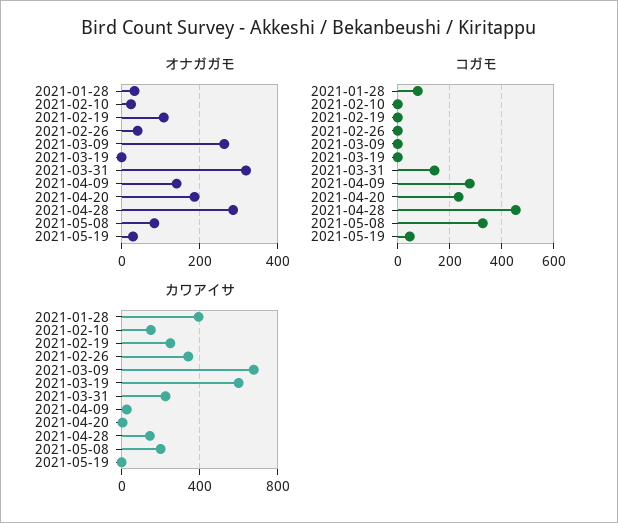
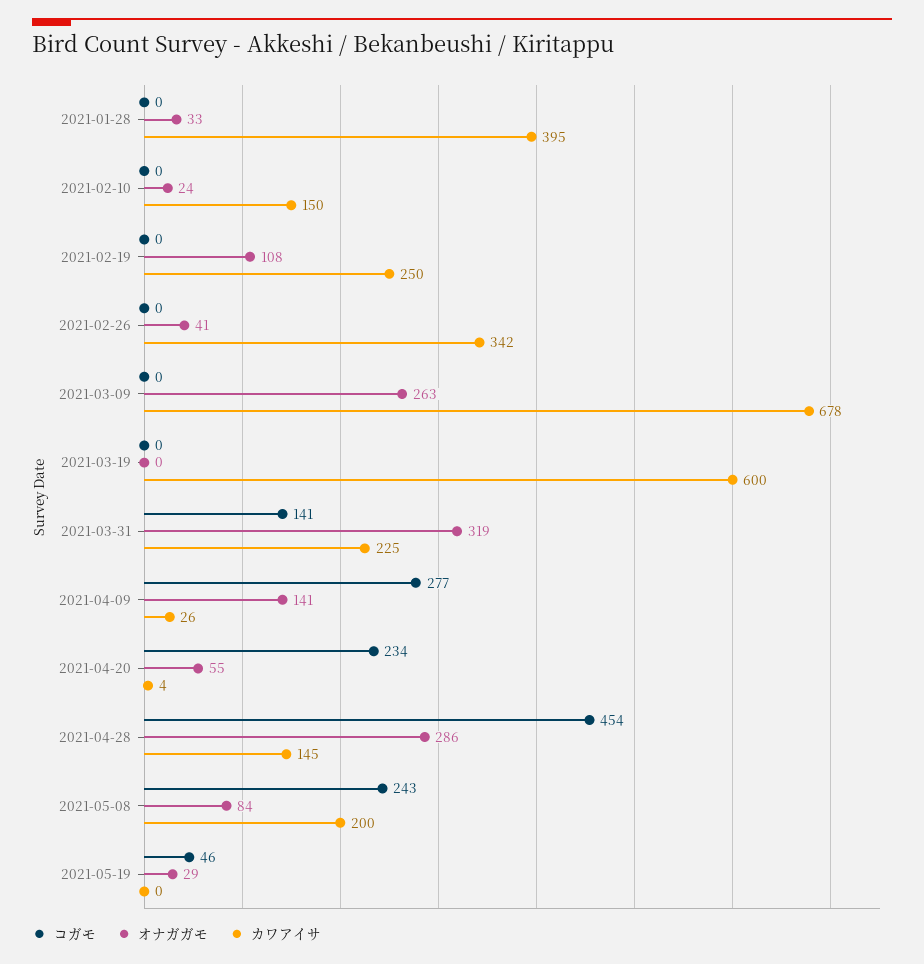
オナガガモ, 2021-04-20: 180 -> 55
コガモ, 2021-01-28: 75 -> 0
コガモ, 2021-05-08: 325 -> 243

